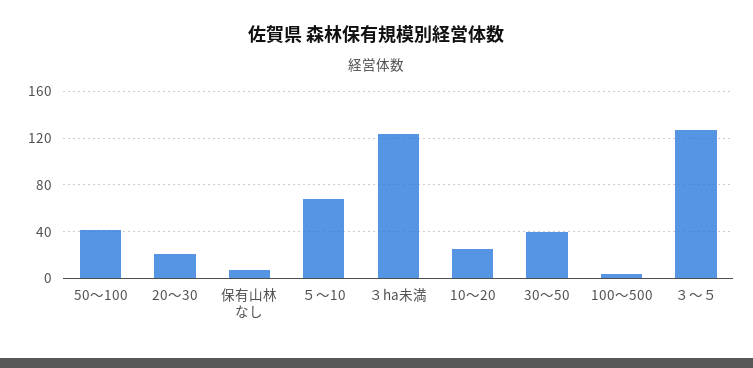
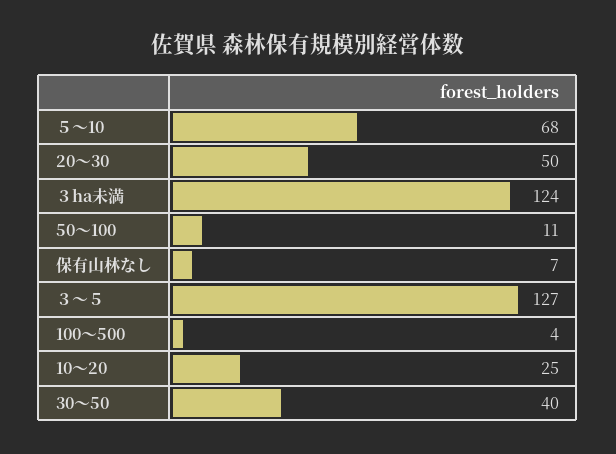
50～100: 40 -> 11
20～30: 20 -> 50

